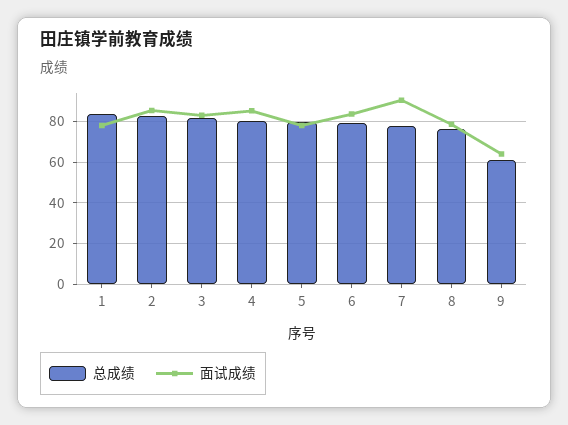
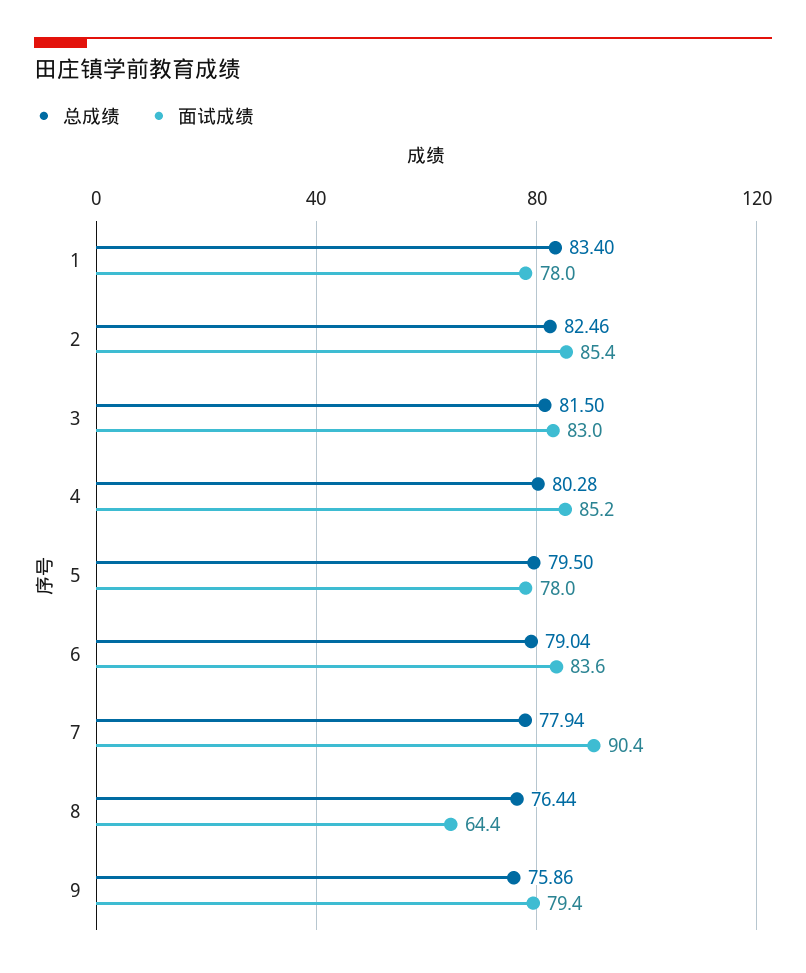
面试成绩, 8: 80 -> 64.4
总成绩, 9: 60 -> 75.86
面试成绩, 9: 65 -> 79.4

